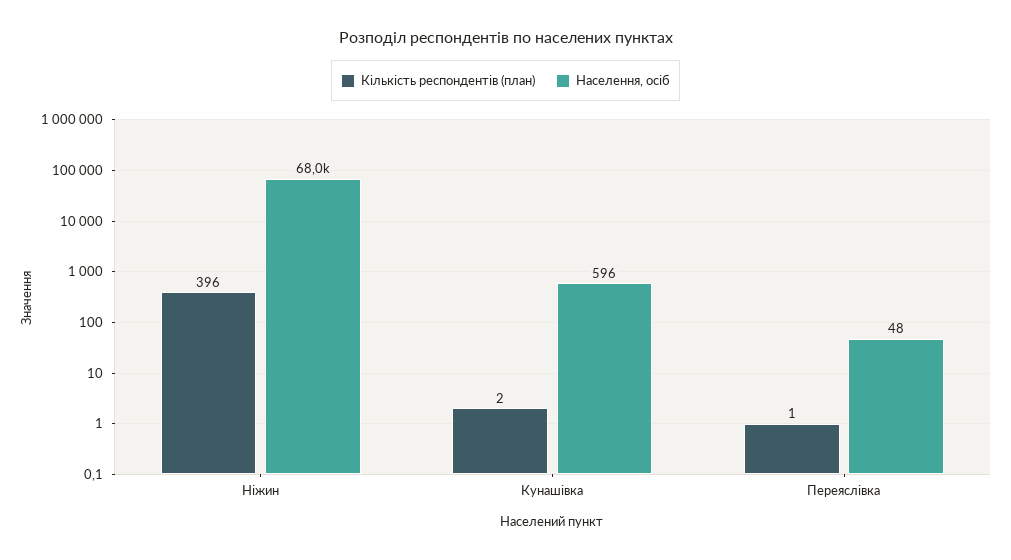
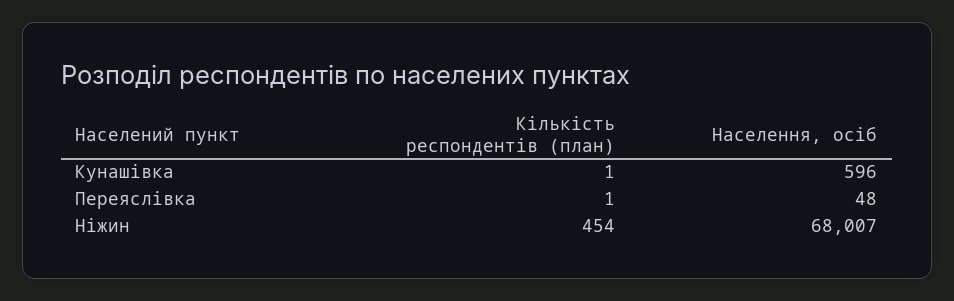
Кількість респондентів (план), Ніжин: 396 -> 454
Кількість респондентів (план), Кунашівка: 2 -> 1

